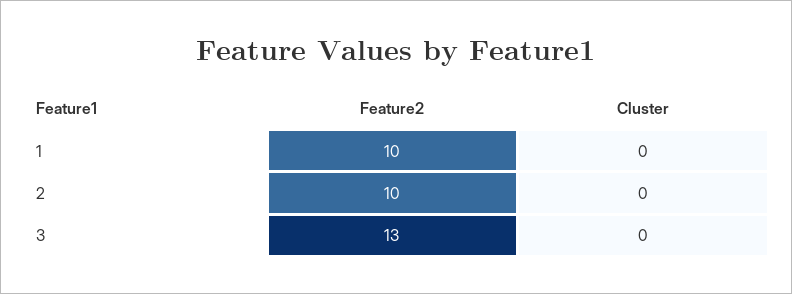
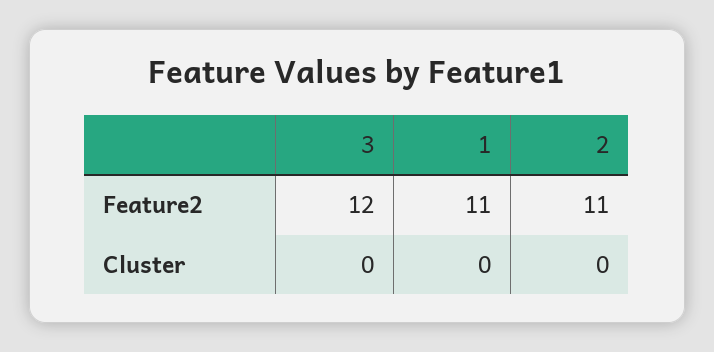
Feature2, 1: 10 -> 11
Feature2, 2: 10 -> 11
Feature2, 3: 13 -> 12

